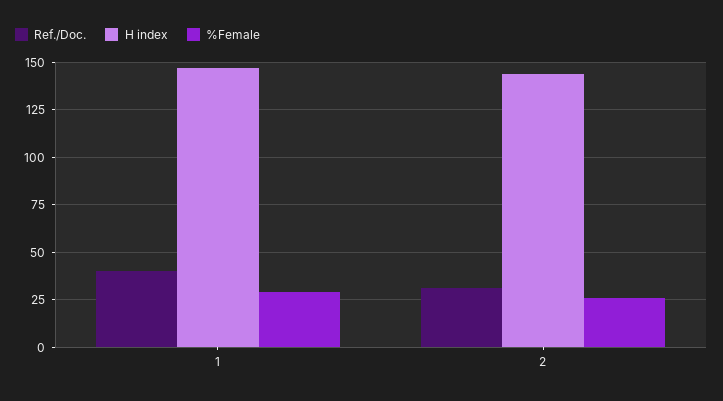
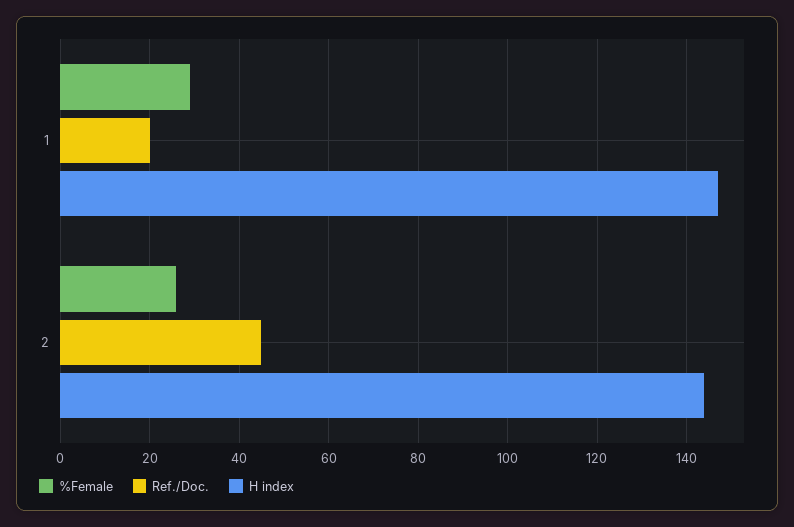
Ref./Doc., 1: 40 -> 20
Ref./Doc., 2: 30 -> 45

